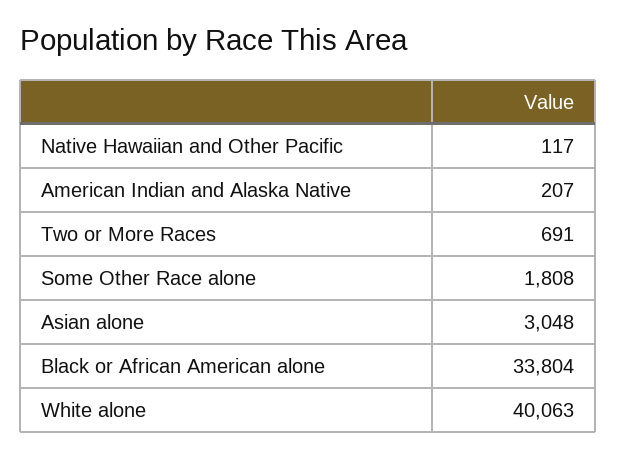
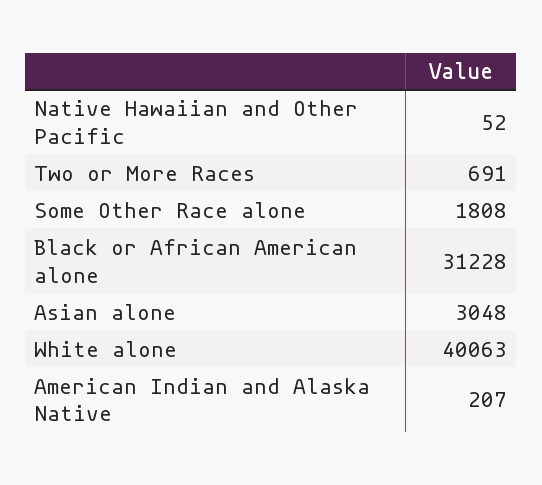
Native Hawaiian and Other Pacific: 117 -> 52
Black or African American alone: 33804 -> 31228

